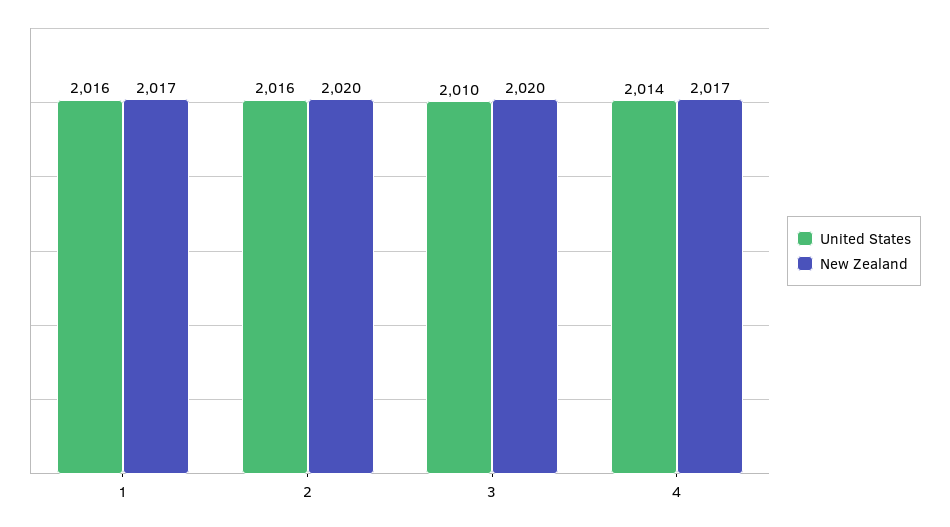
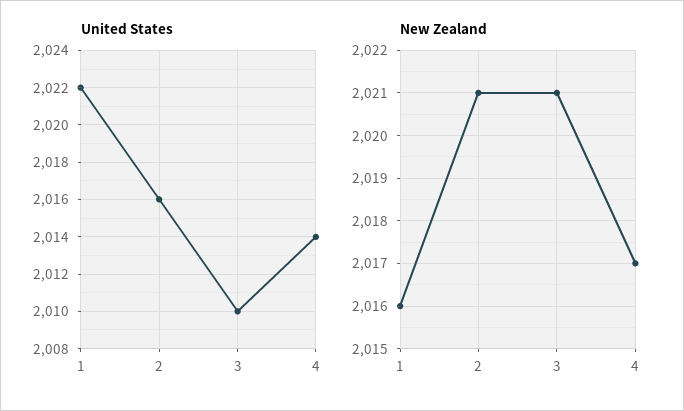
United States, 1: 2016 -> 2022
New Zealand, 1: 2017 -> 2016
New Zealand, 2: 2020 -> 2021
New Zealand, 3: 2020 -> 2021

